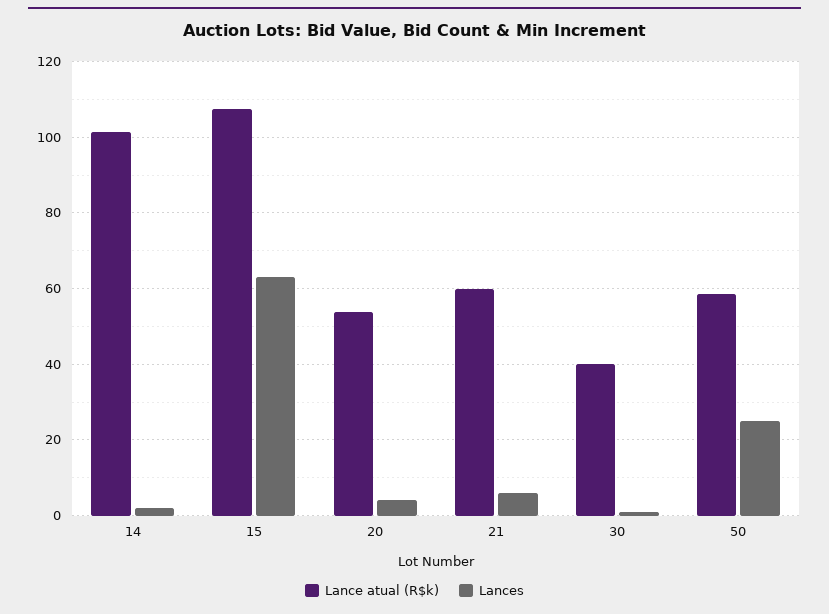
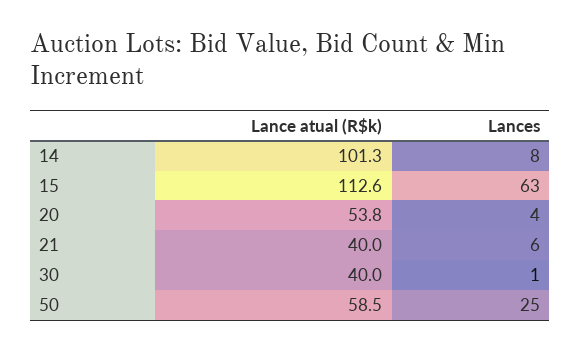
Lances, 14: 2 -> 8
Lance atual (R$k), 15: 108 -> 112.6
Lance atual (R$k), 21: 60 -> 40

